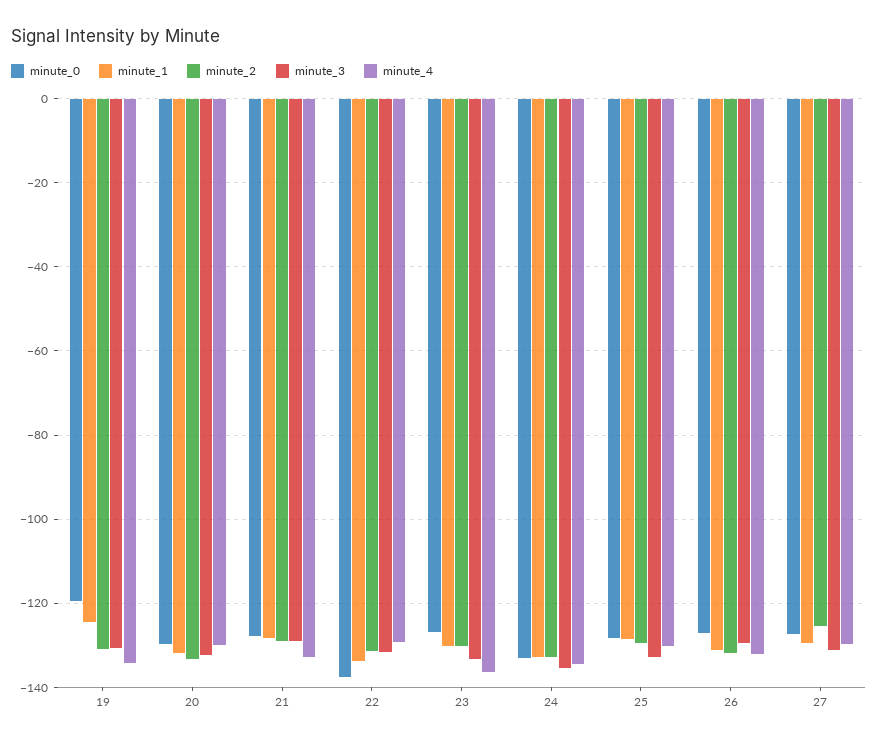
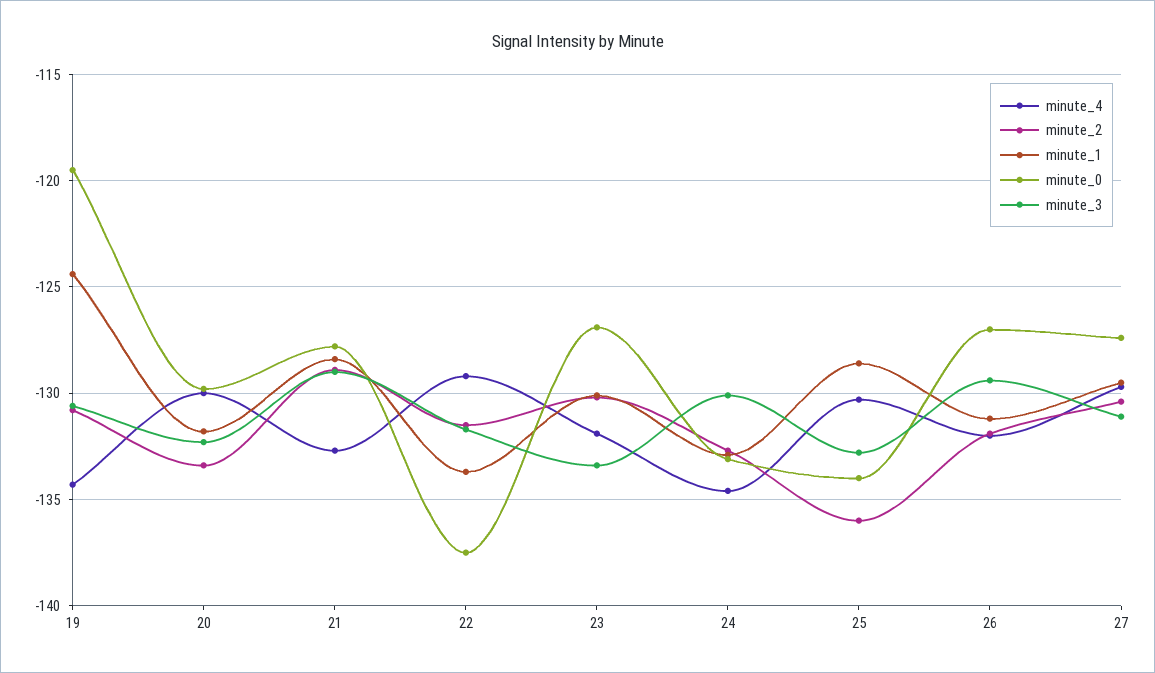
minute_4, 23: -136 -> -132
minute_3, 24: -136 -> -130
minute_0, 25: -128 -> -134
minute_2, 25: -130 -> -136
minute_2, 27: -126 -> -130.5

